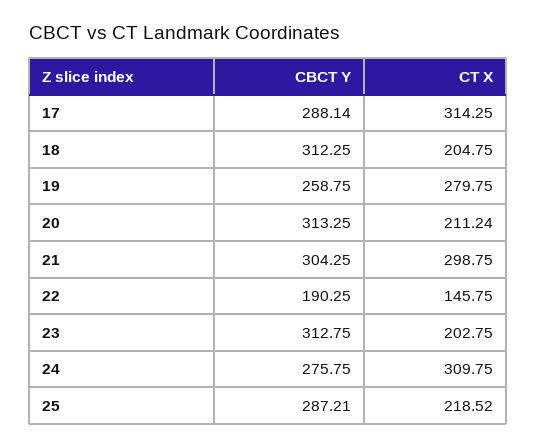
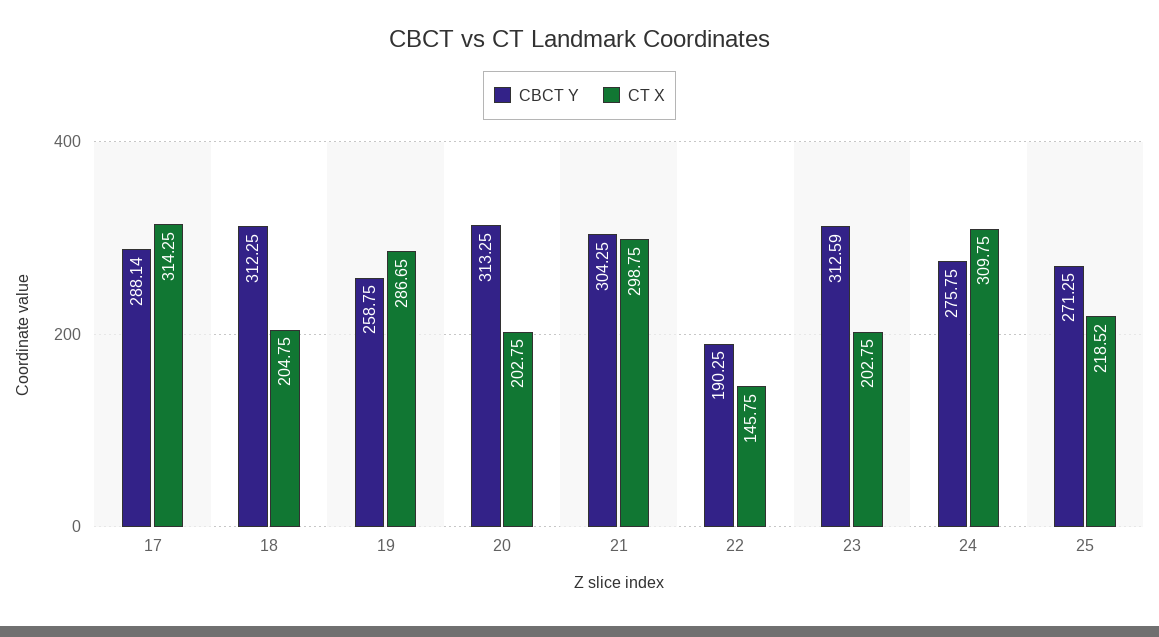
CT X, 19: 279.75 -> 286.65
CT X, 20: 211.24 -> 202.75
CBCT Y, 23: 312.75 -> 312.59
CBCT Y, 25: 287.21 -> 271.25

